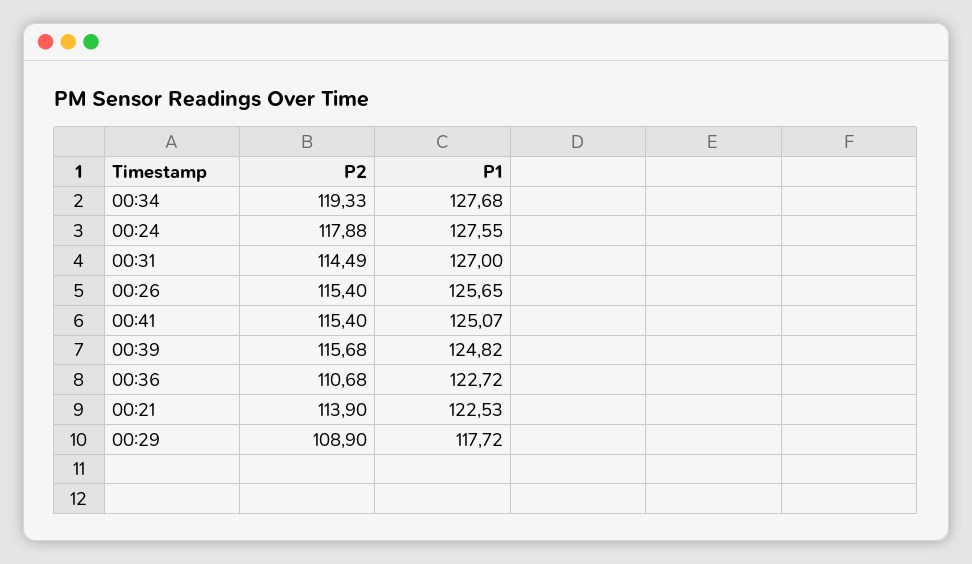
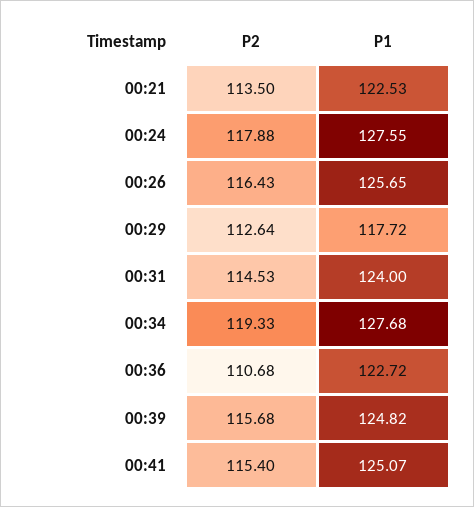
P2, 00:31: 114.49 -> 114.53
P1, 00:31: 127 -> 124
P2, 00:26: 115.4 -> 116.43
P2, 00:21: 113.9 -> 113.5
P2, 00:29: 108.9 -> 112.64

